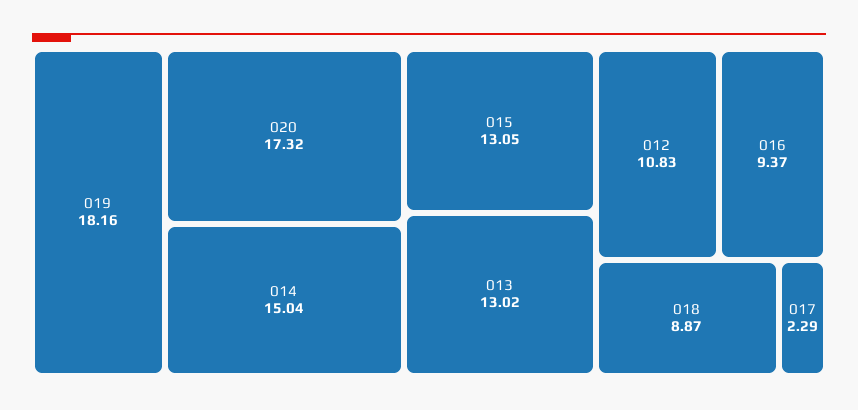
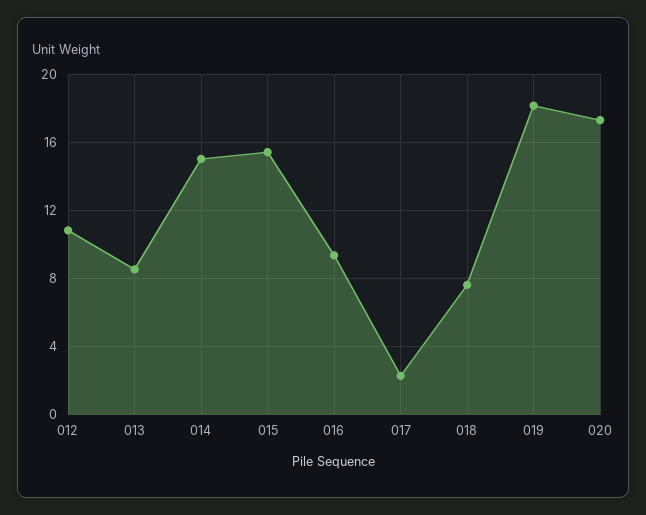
015: 13.05 -> 15.5
013: 13.02 -> 8.5
018: 8.87 -> 7.5

